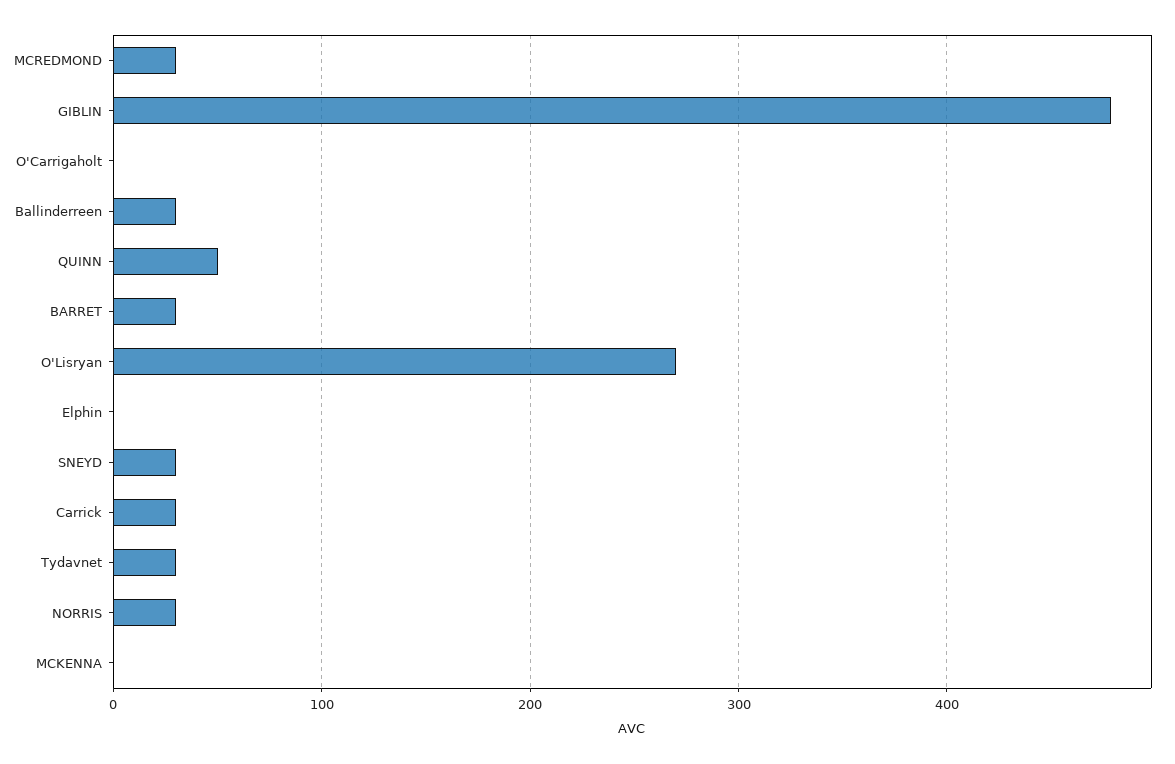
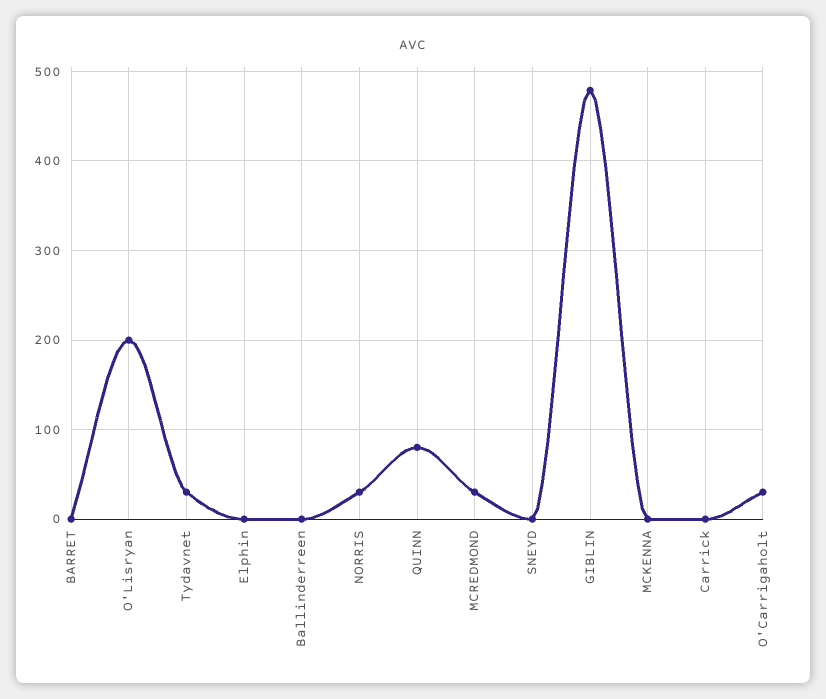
O'Carrigaholt: 0 -> 30
Ballinderreen: 30 -> 0
QUINN: 50 -> 80
BARRET: 30 -> 0
O'Lisryan: 270 -> 200
SNEYD: 30 -> 0
Carrick: 30 -> 0

